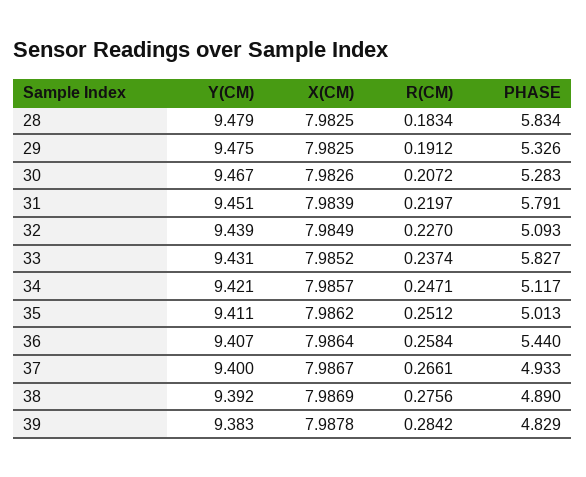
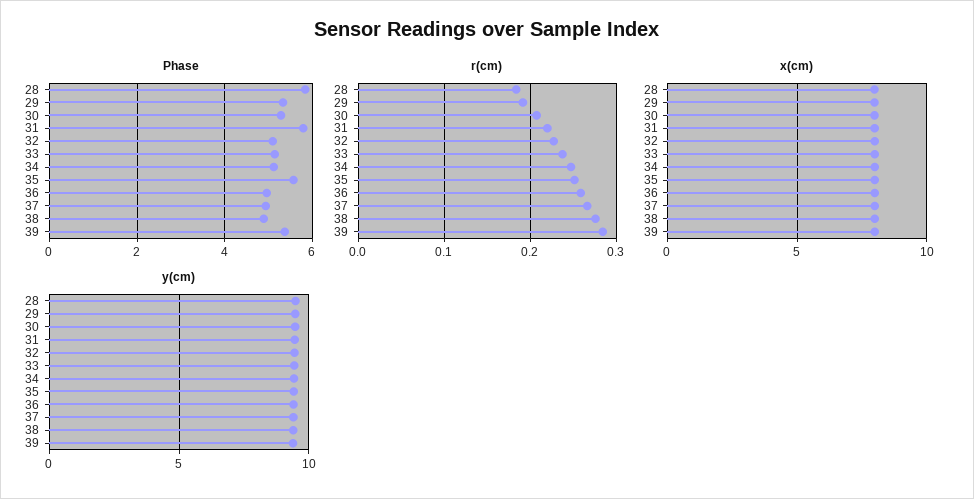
PHASE, 33: 5.827 -> 5.2
PHASE, 35: 5.013 -> 5.6
PHASE, 36: 5.44 -> 5
PHASE, 39: 4.829 -> 5.4

